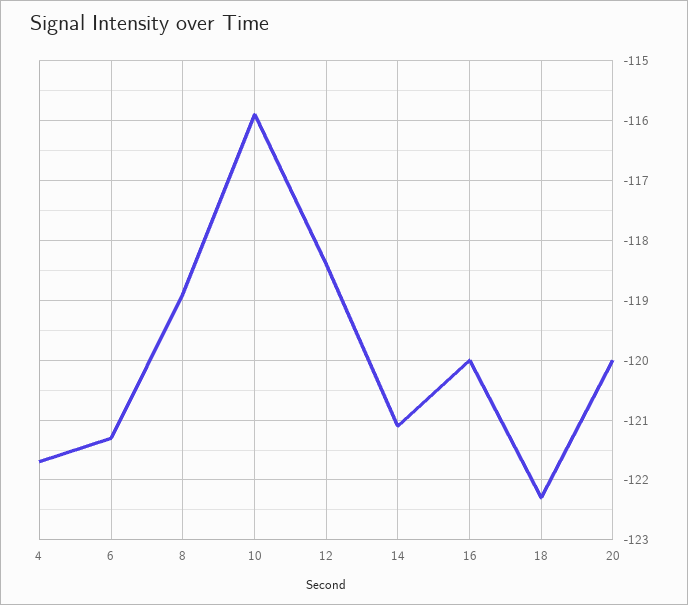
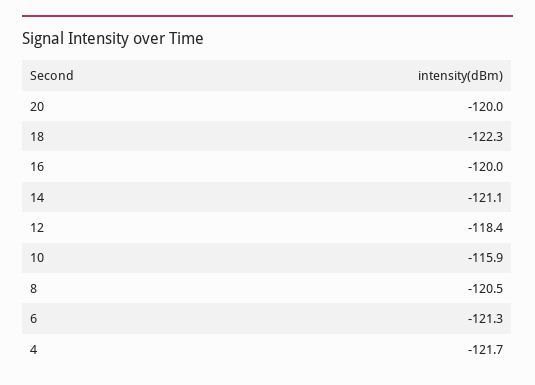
8: -119 -> -120.5

